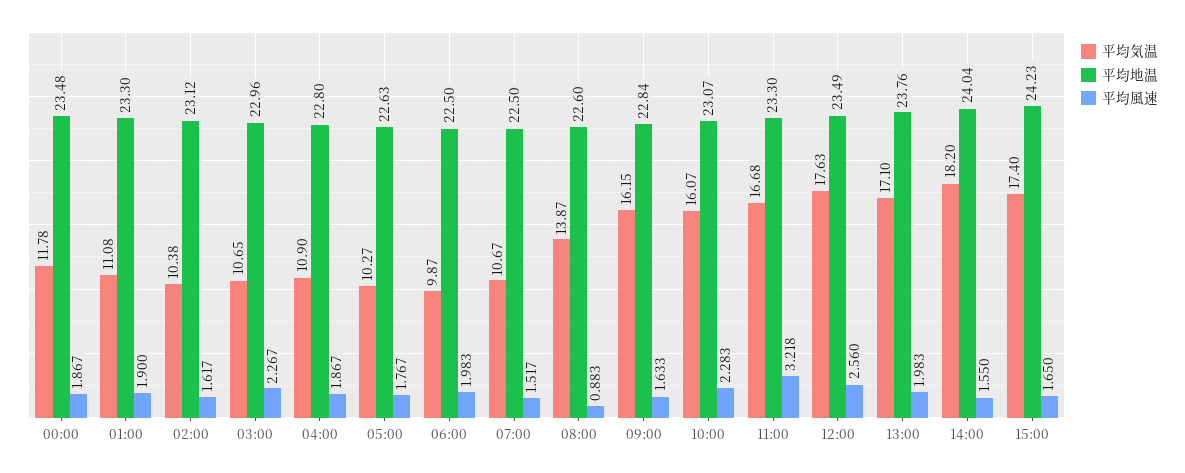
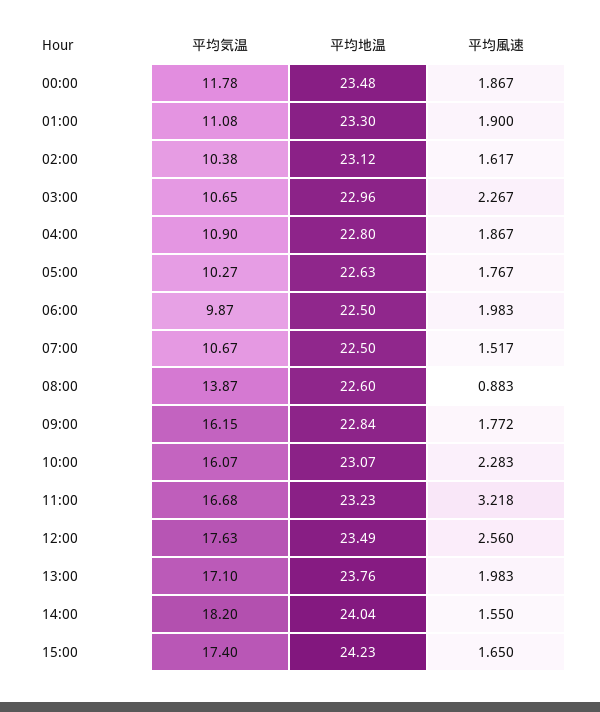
平均風速, 09:00: 1.633 -> 1.772
平均地温, 11:00: 23.3 -> 23.23

